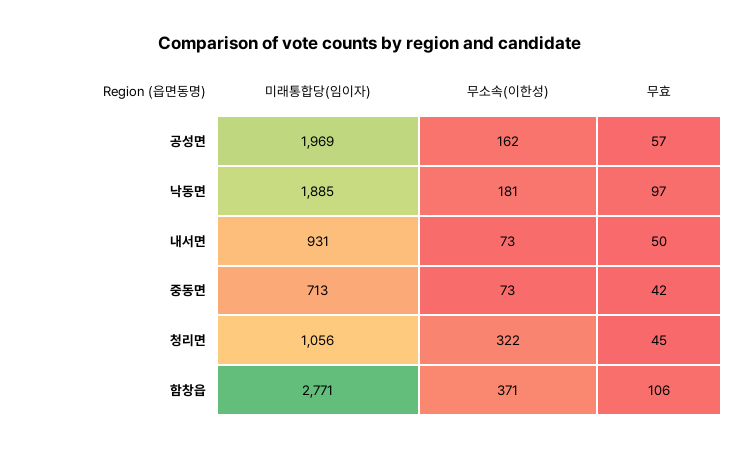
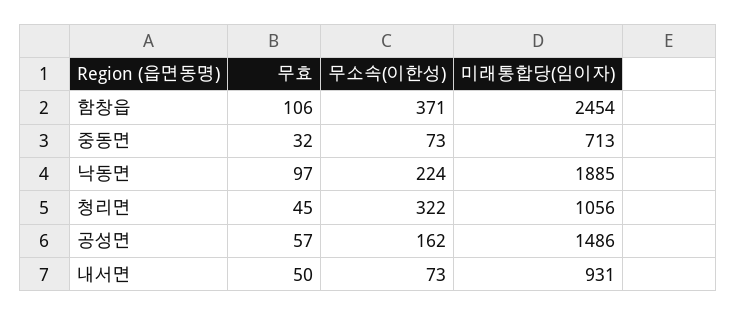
미래통합당(임이자), 공성면: 1969 -> 1486
무소속(이한성), 낙동면: 181 -> 224
무효, 중동면: 42 -> 32
미래통합당(임이자), 함창읍: 2771 -> 2454

